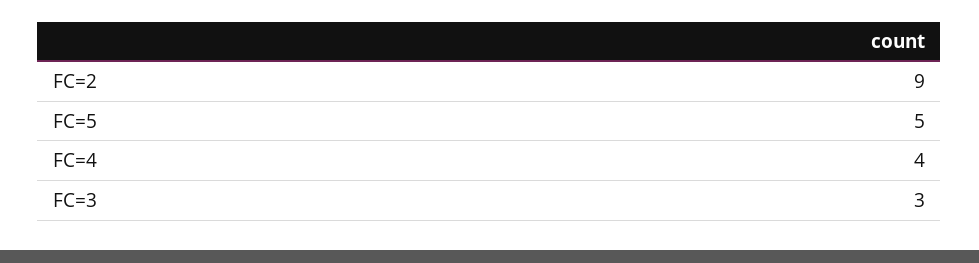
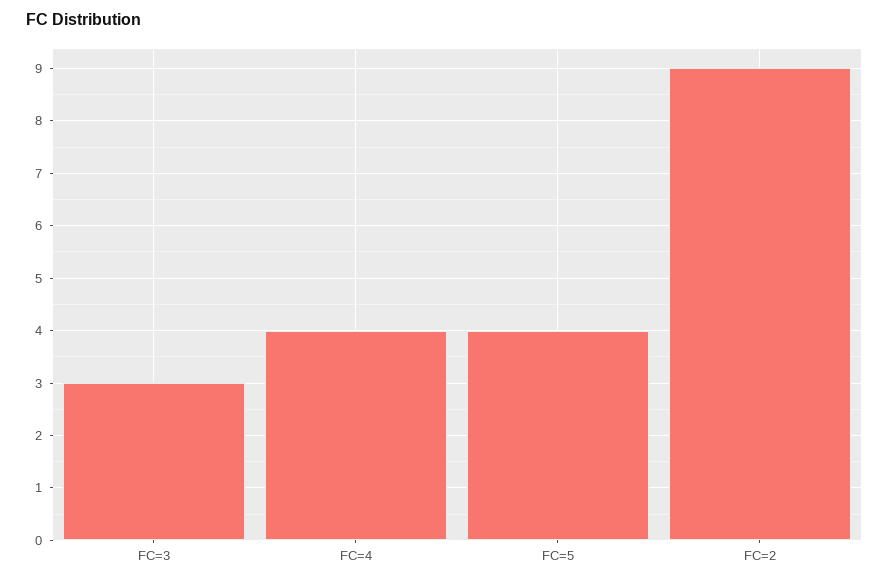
FC=5: 5 -> 4

